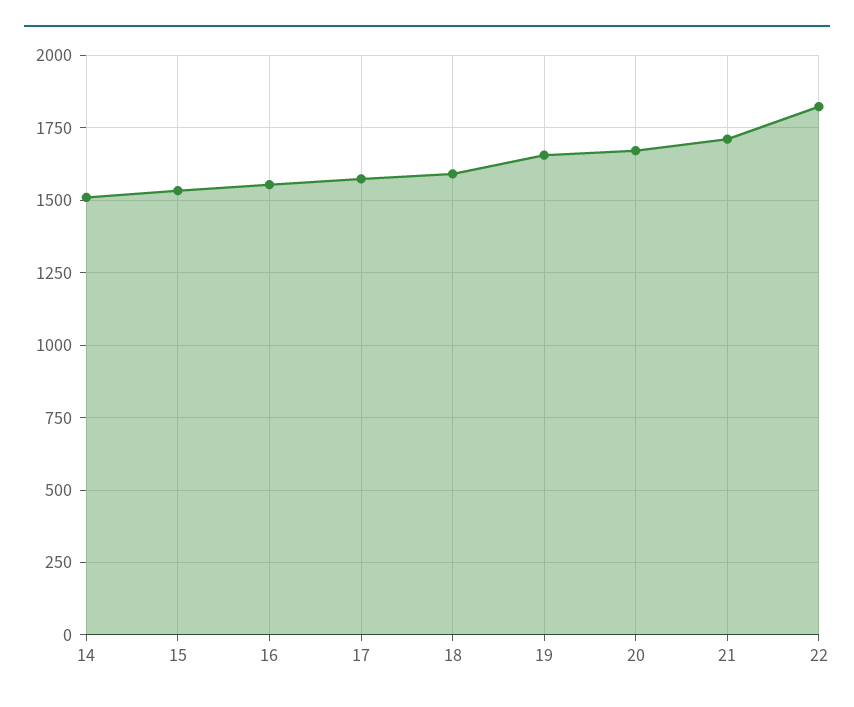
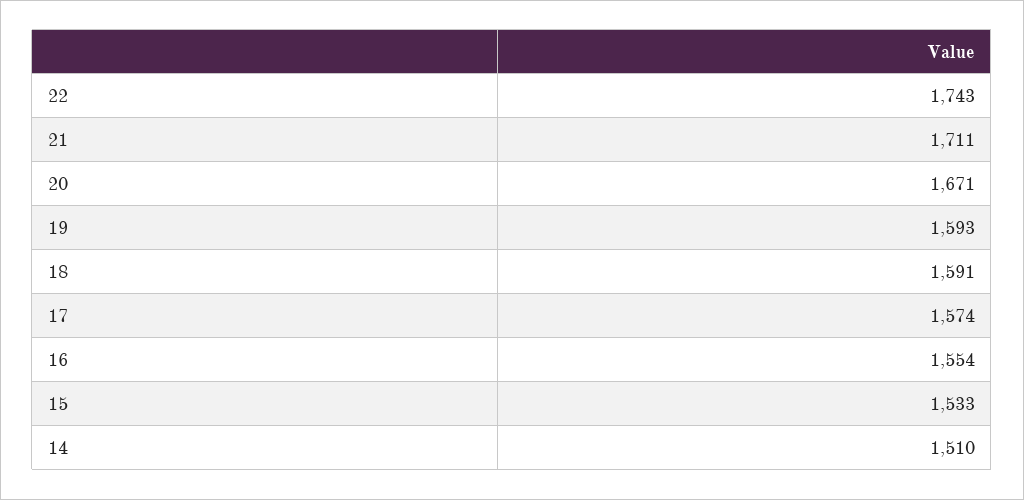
19: 1650 -> 1593
22: 1825 -> 1743

